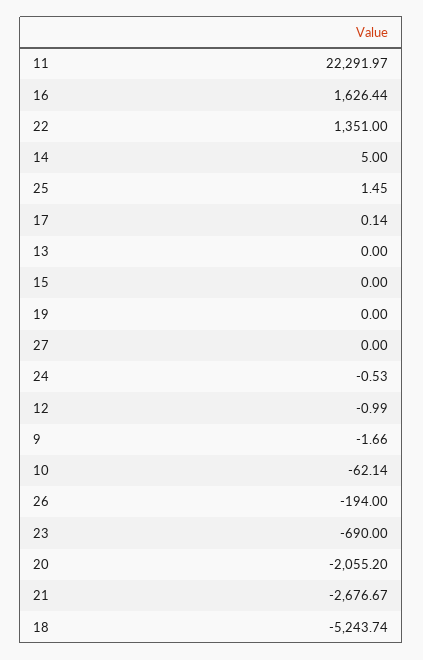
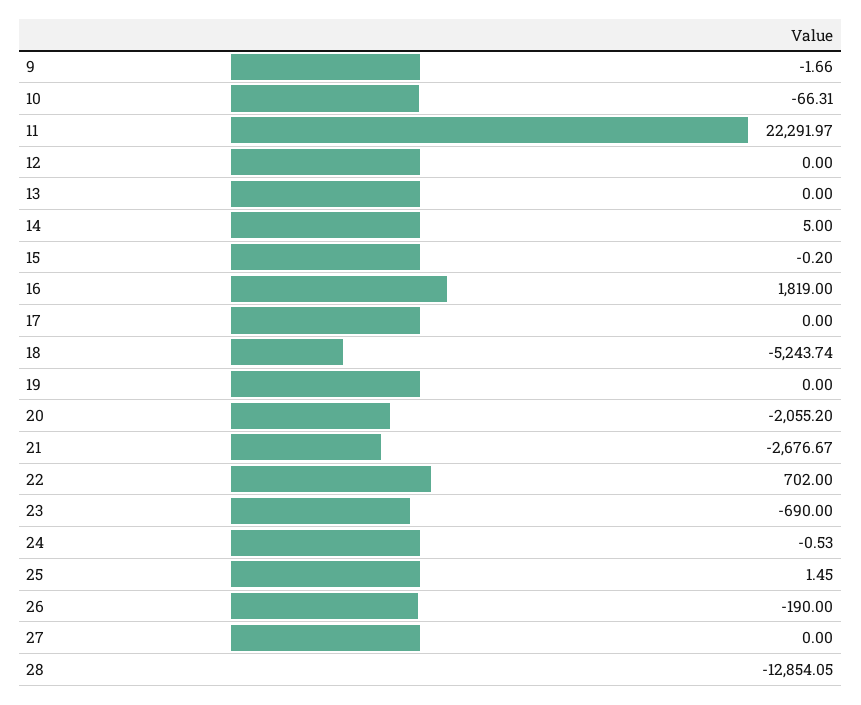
16: 1626.44 -> 1819
22: 1351 -> 702
17: 0.14 -> 0
15: 0 -> -0.2
12: -0.99 -> 0
10: -62.14 -> -66.31
26: -194 -> -190
28: none -> -12854.05

